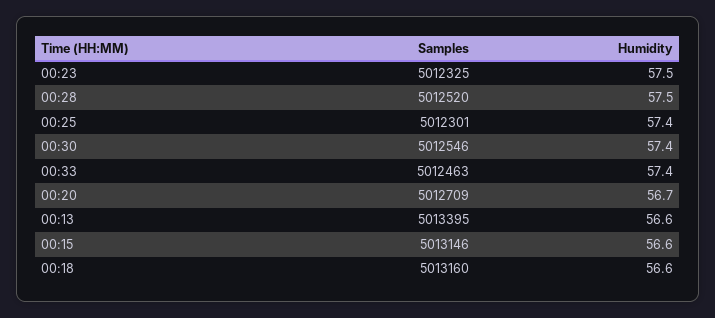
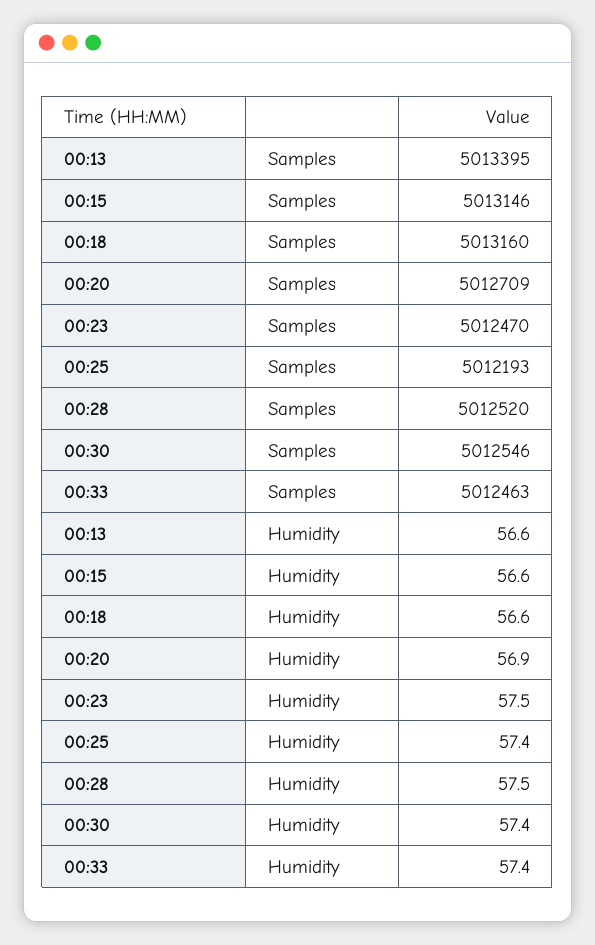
Samples, 00:23: 5012325 -> 5012470
Samples, 00:25: 5012301 -> 5012193
Humidity, 00:20: 56.7 -> 56.9

